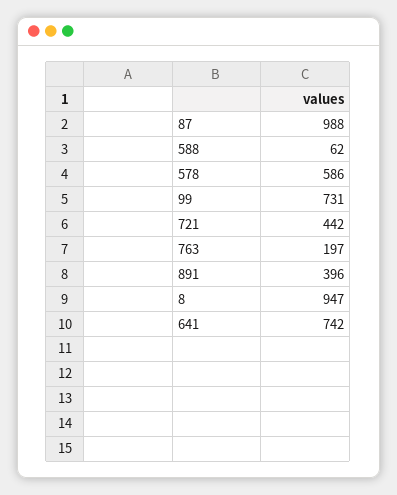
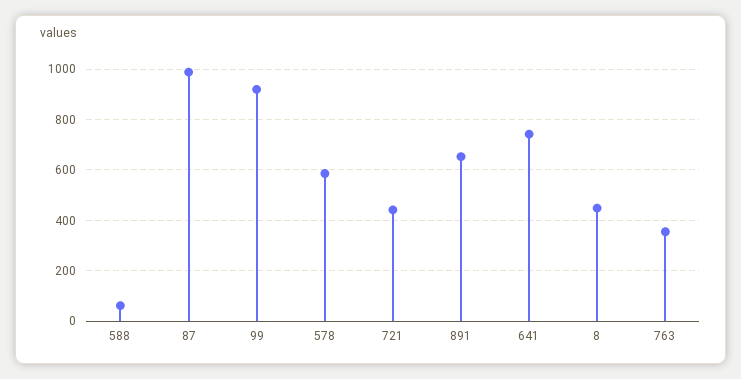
99: 731 -> 925
763: 197 -> 350
891: 396 -> 650
8: 947 -> 450

